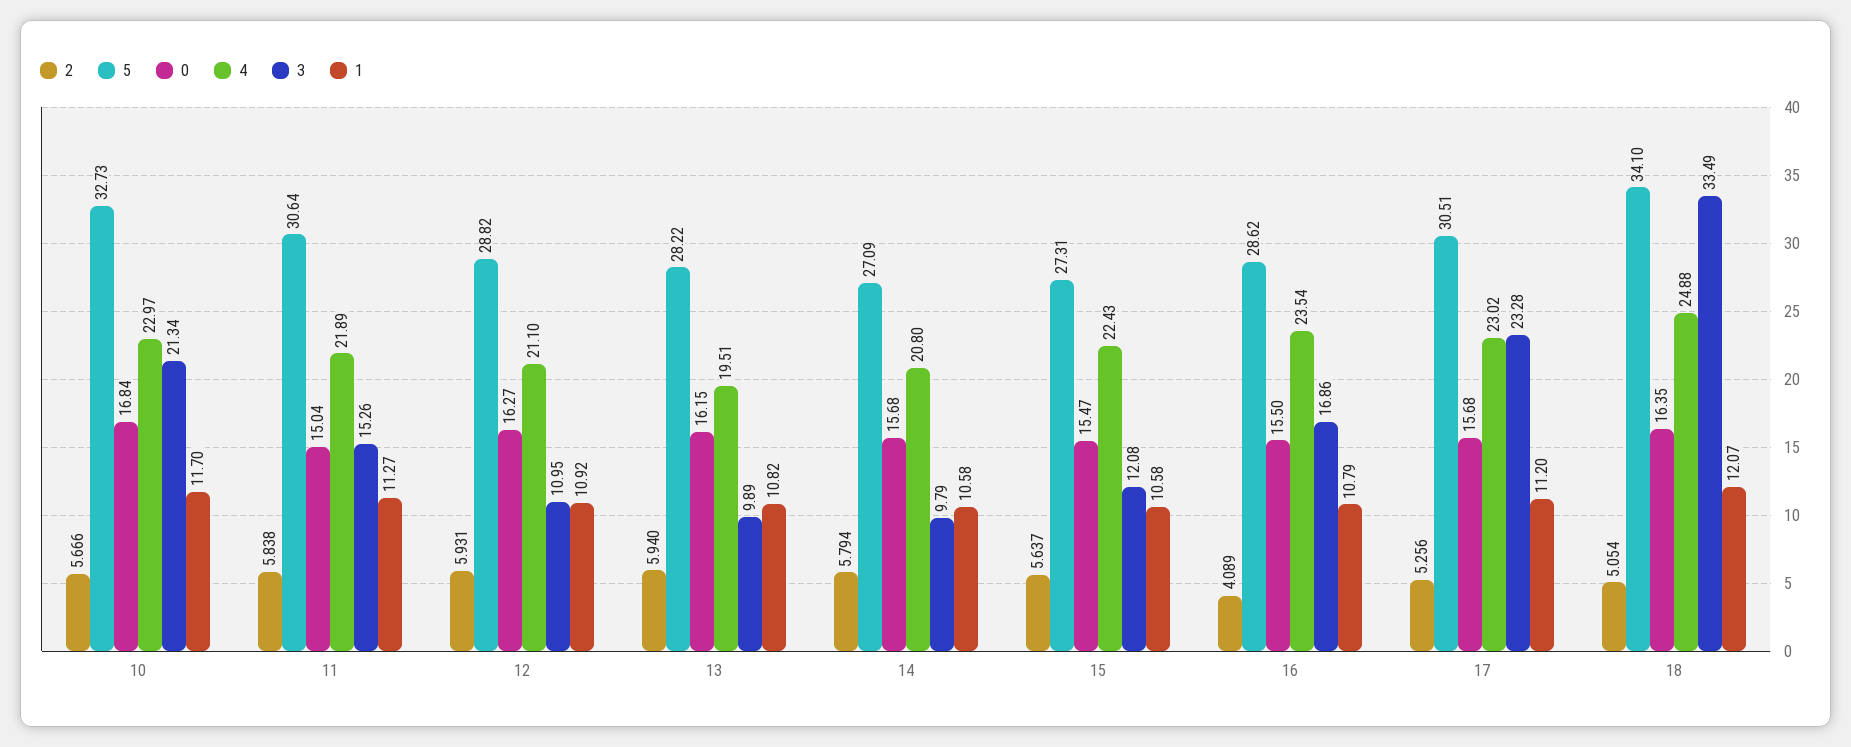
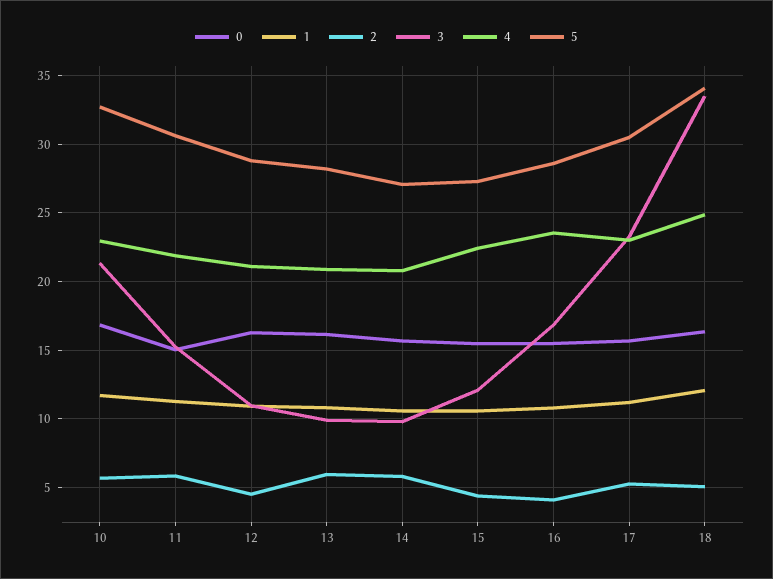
2, 12: 5.931 -> 4.5
4, 13: 19.51 -> 21
2, 15: 5.637 -> 4.5

